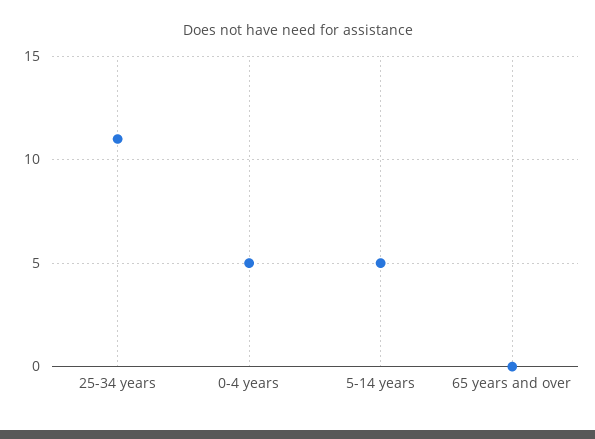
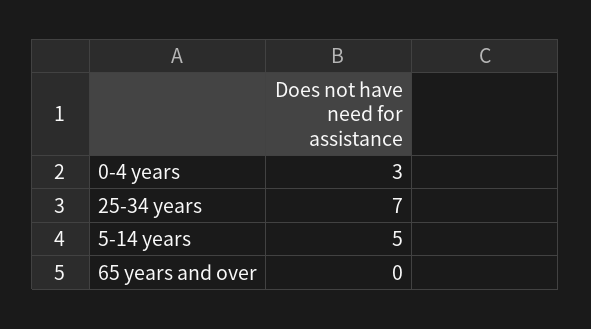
25-34 years: 11 -> 7
0-4 years: 5 -> 3

